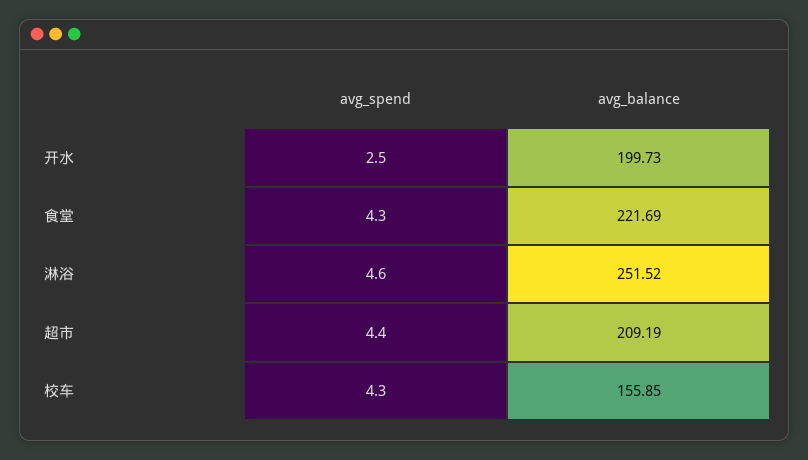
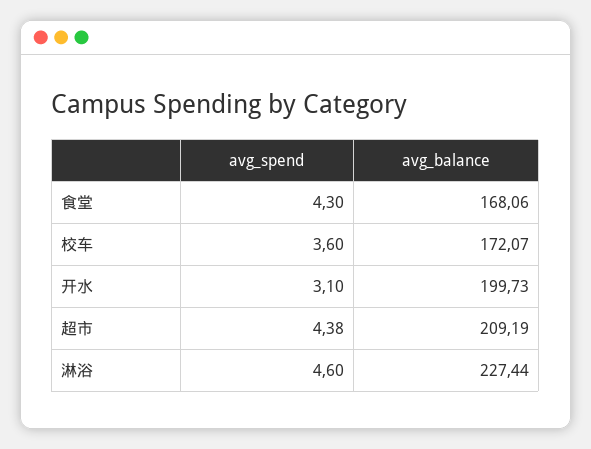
avg_spend, 开水: 2.5 -> 3.1
avg_balance, 食堂: 221.69 -> 168.06
avg_balance, 淋浴: 251.52 -> 227.44
avg_spend, 超市: 4.4 -> 4.38
avg_spend, 校车: 4.3 -> 3.6
avg_balance, 校车: 155.85 -> 172.07

